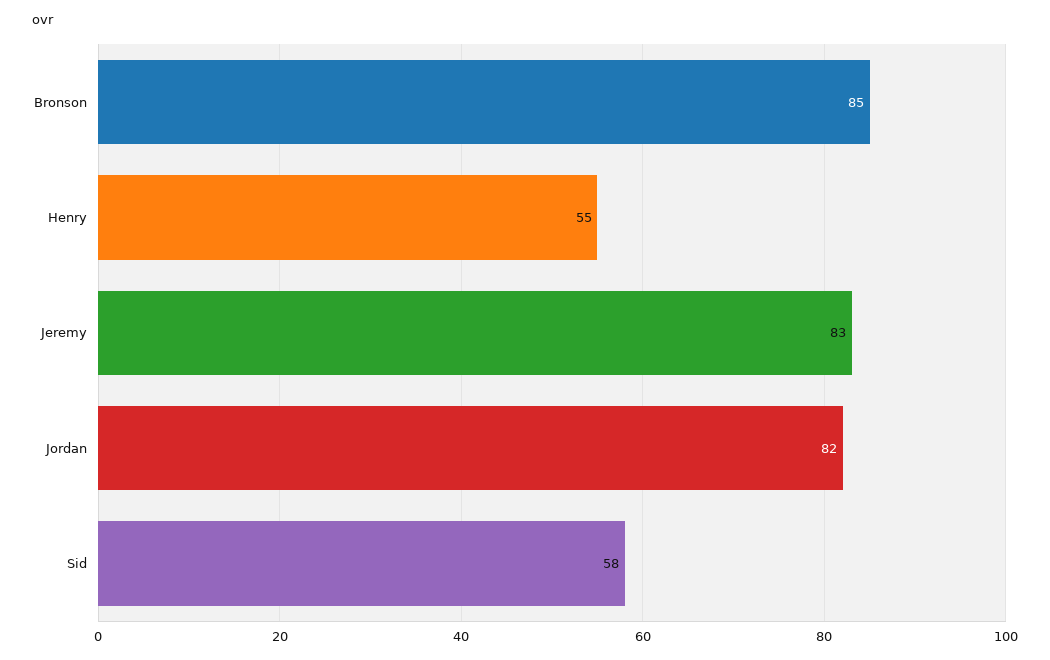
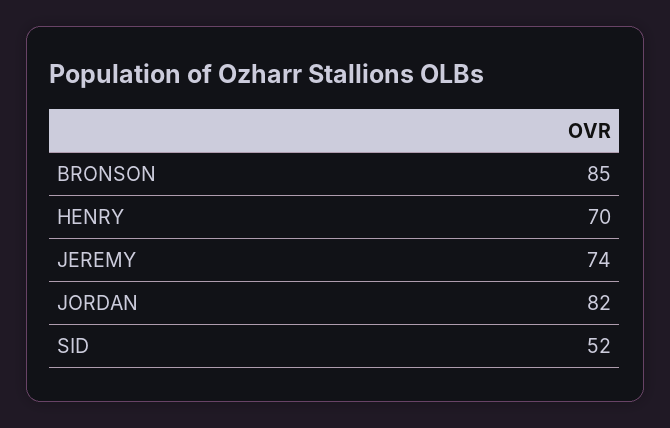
Henry: 55 -> 70
Jeremy: 83 -> 74
Sid: 58 -> 52

